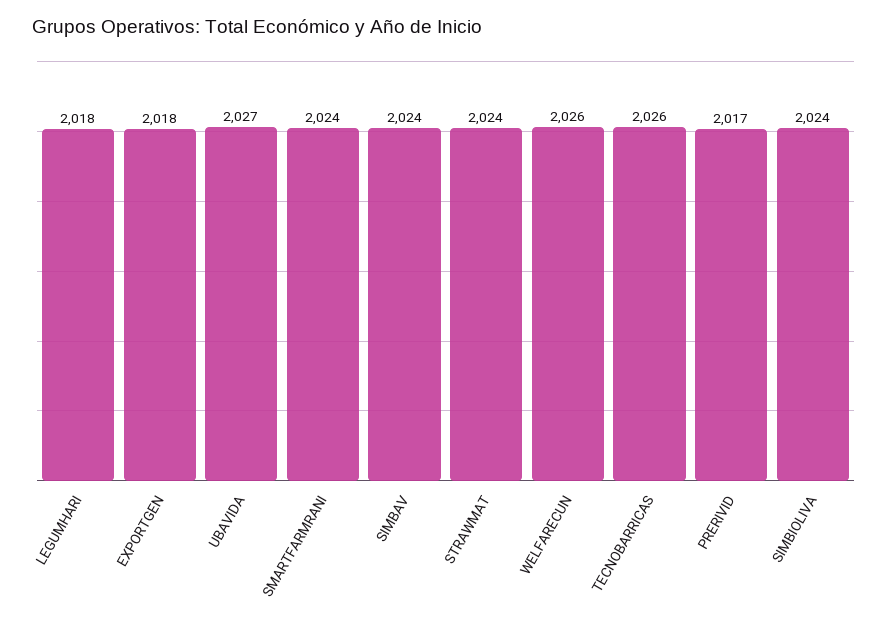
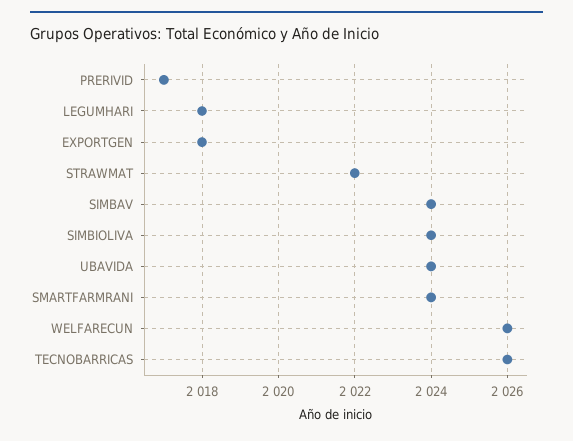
UBAVIDA: 2027 -> 2024
STRAWMAT: 2024 -> 2022

